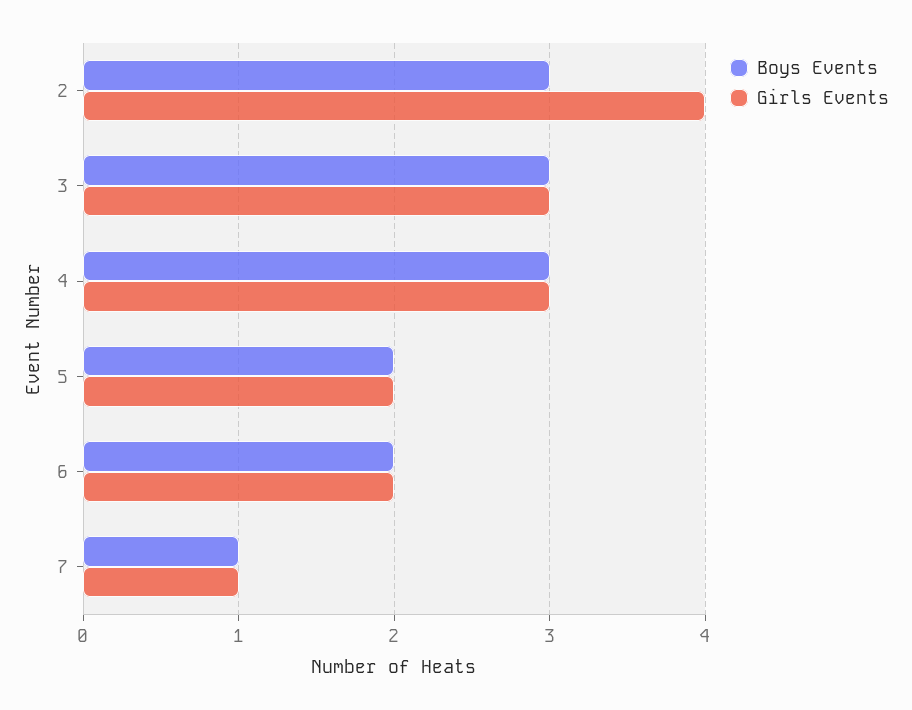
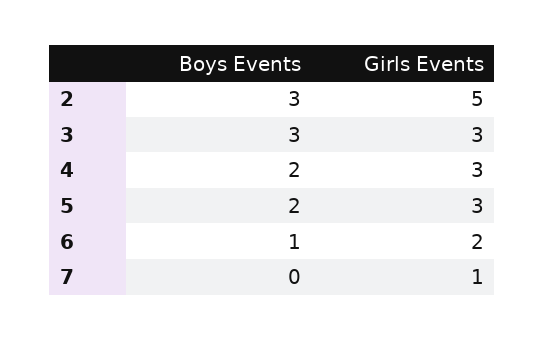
Girls Events, 2: 4 -> 5
Boys Events, 4: 3 -> 2
Girls Events, 5: 2 -> 3
Boys Events, 6: 2 -> 1
Boys Events, 7: 1 -> 0

